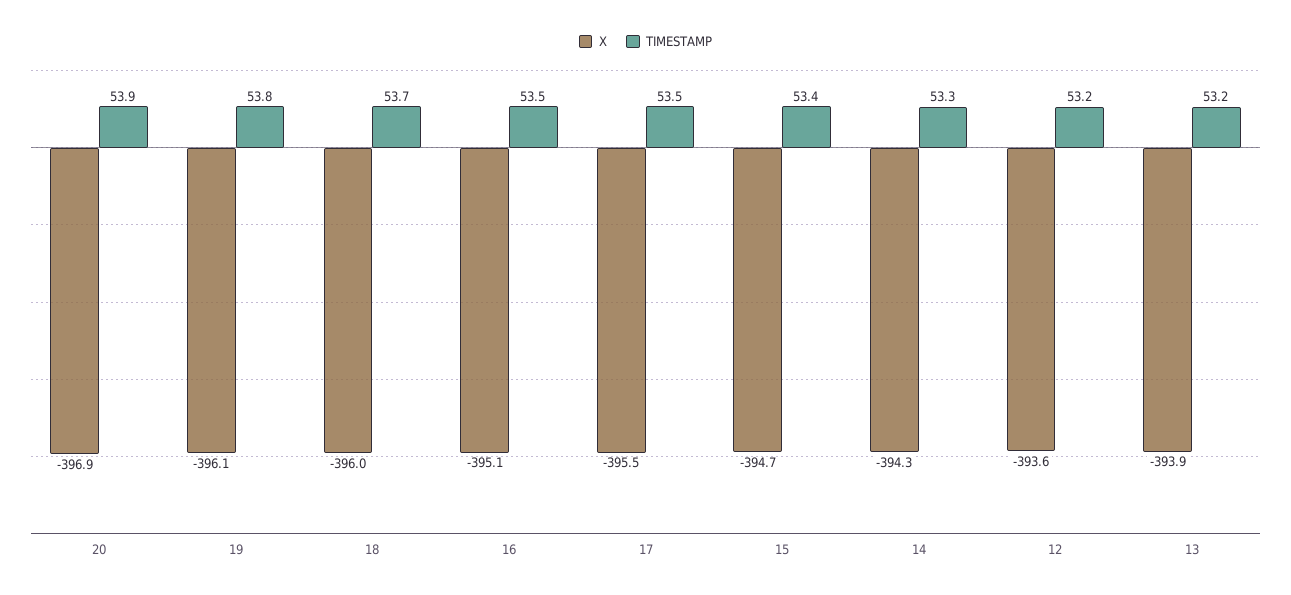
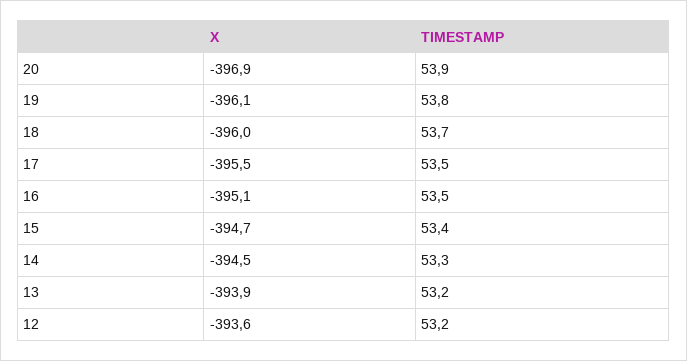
X, 14: -394.3 -> -394.5

